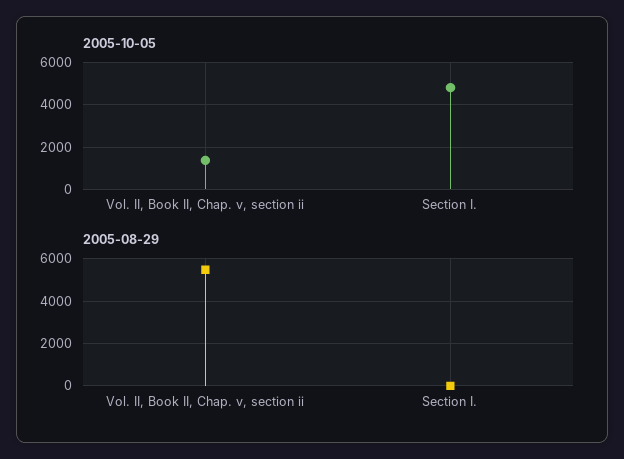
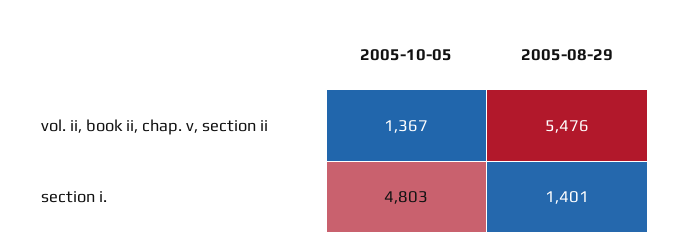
2005-08-29, Section I.: 0 -> 1401

